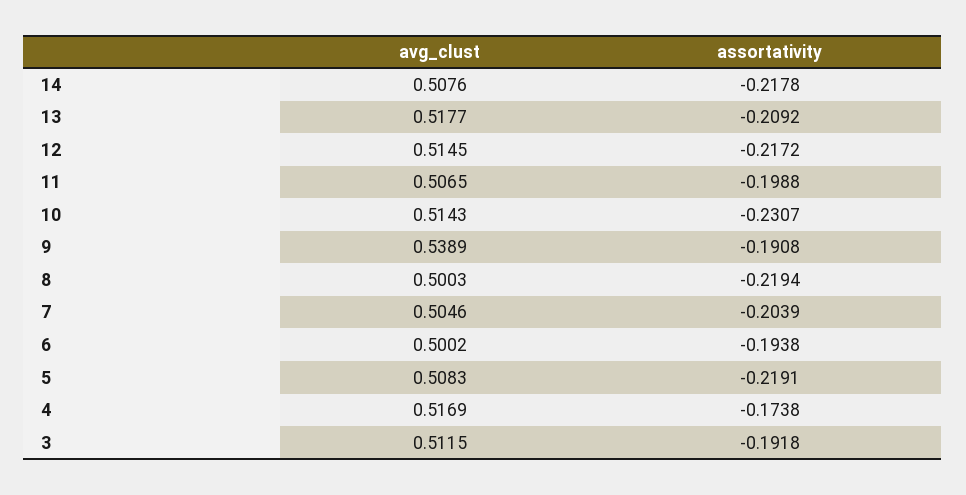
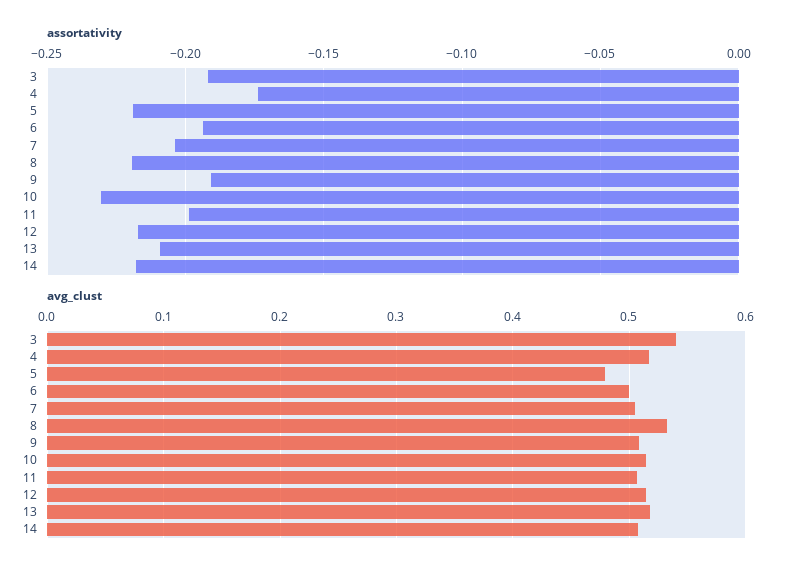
avg_clust, 9: 0.5389 -> 0.51
avg_clust, 8: 0.5003 -> 0.53
avg_clust, 5: 0.5083 -> 0.48
avg_clust, 3: 0.5115 -> 0.54

